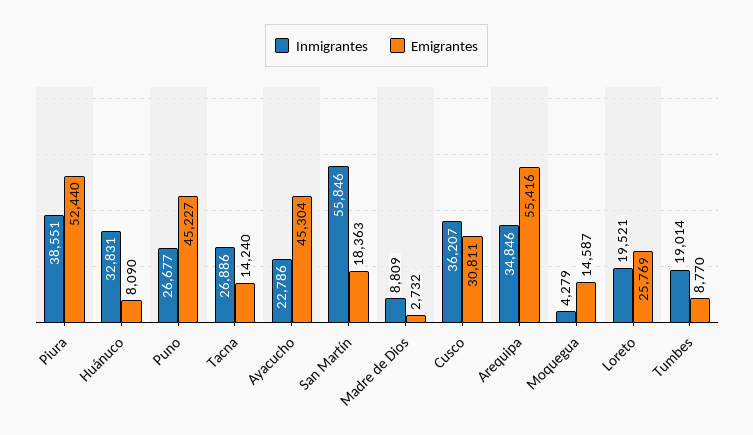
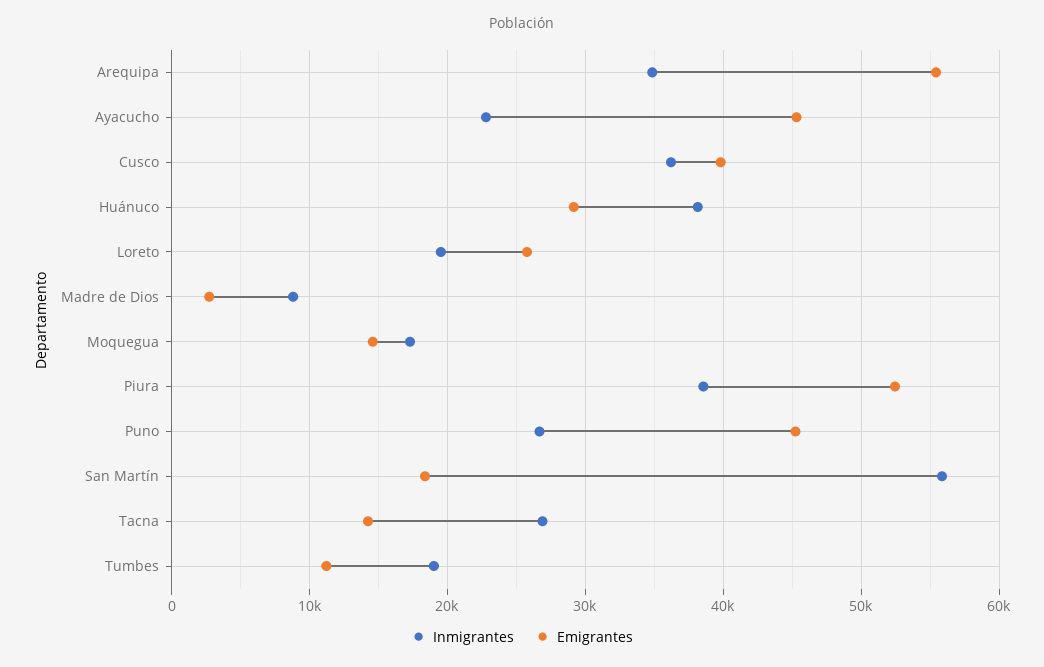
Inmigrantes, Huánuco: 32831 -> 38000
Emigrantes, Huánuco: 8090 -> 29000
Emigrantes, Cusco: 30811 -> 40000
Inmigrantes, Moquegua: 4279 -> 17000
Emigrantes, Tumbes: 8770 -> 11000

